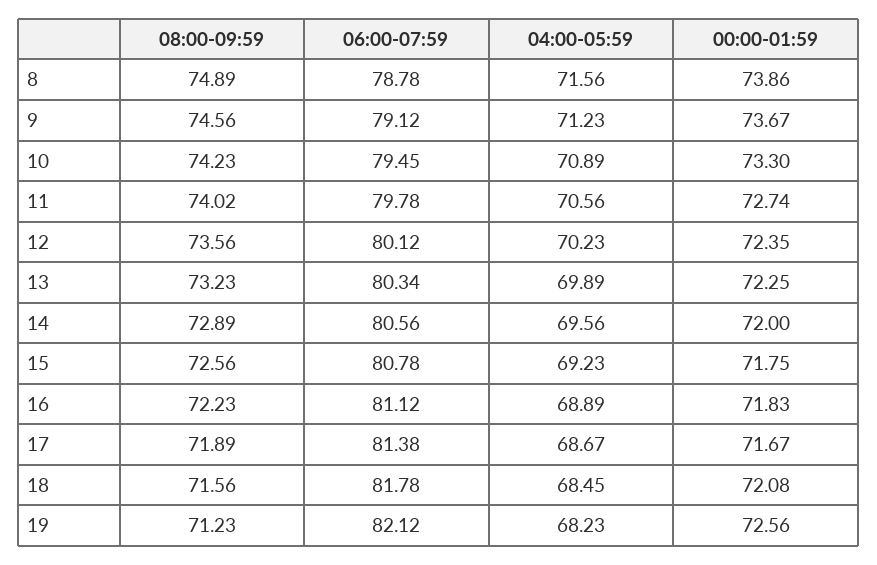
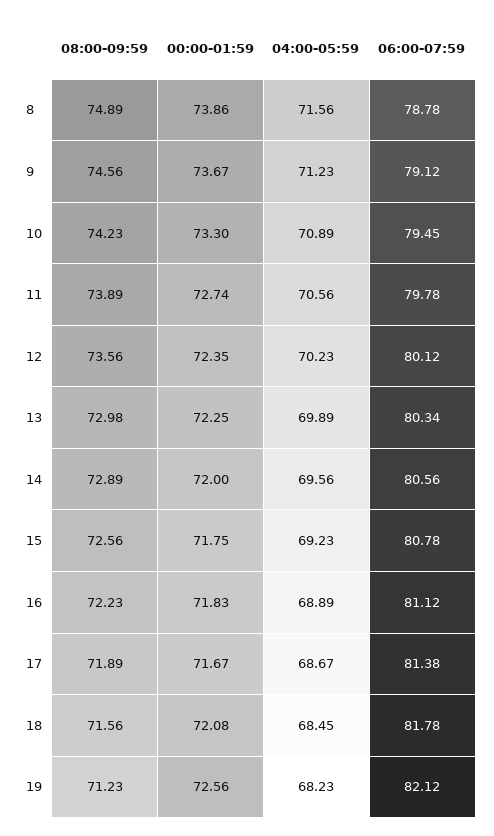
08:00-09:59, 11: 74.02 -> 73.89
08:00-09:59, 13: 73.23 -> 72.98

